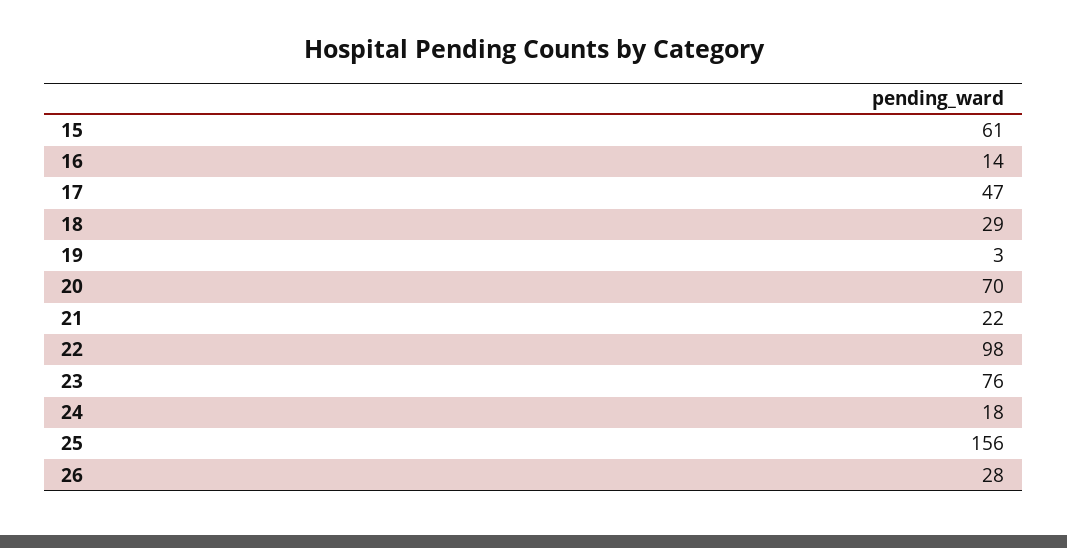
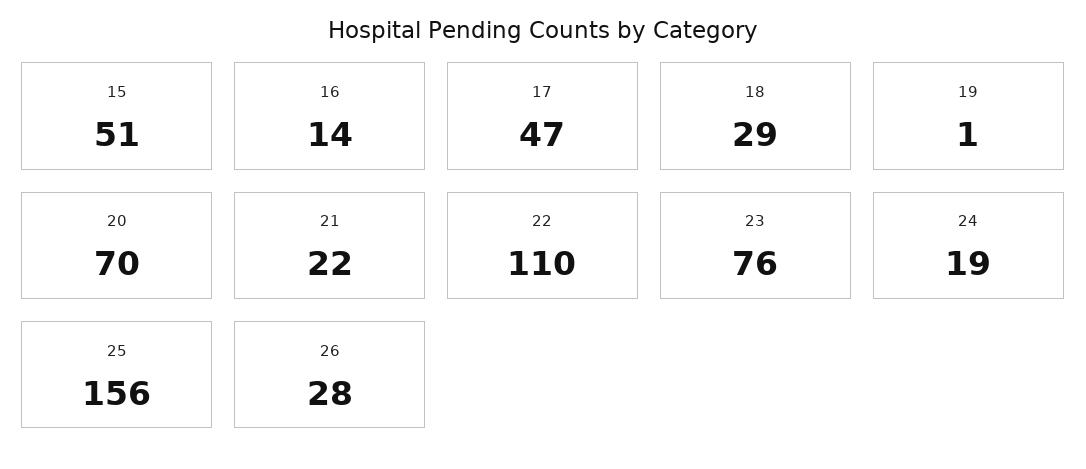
15: 61 -> 51
19: 3 -> 1
22: 98 -> 110
24: 18 -> 19

